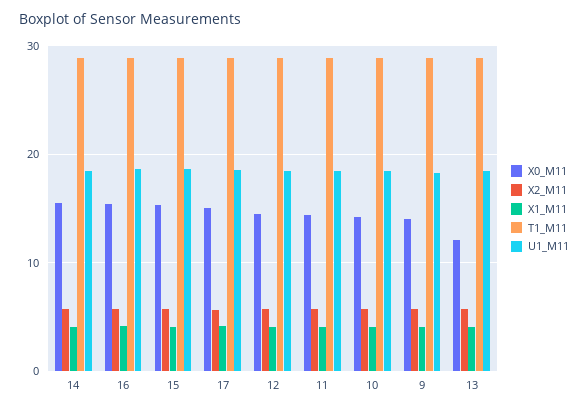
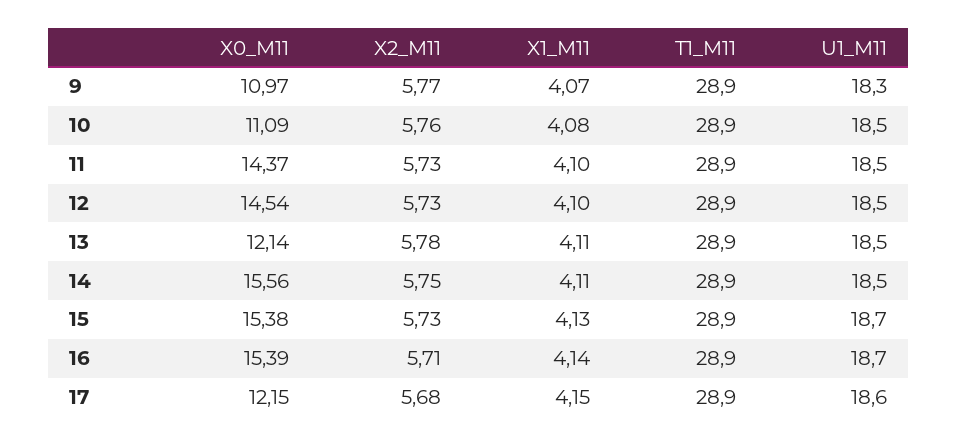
X0_M11, 17: 15 -> 12.15
X0_M11, 10: 14 -> 11.09
X0_M11, 9: 14 -> 10.97

